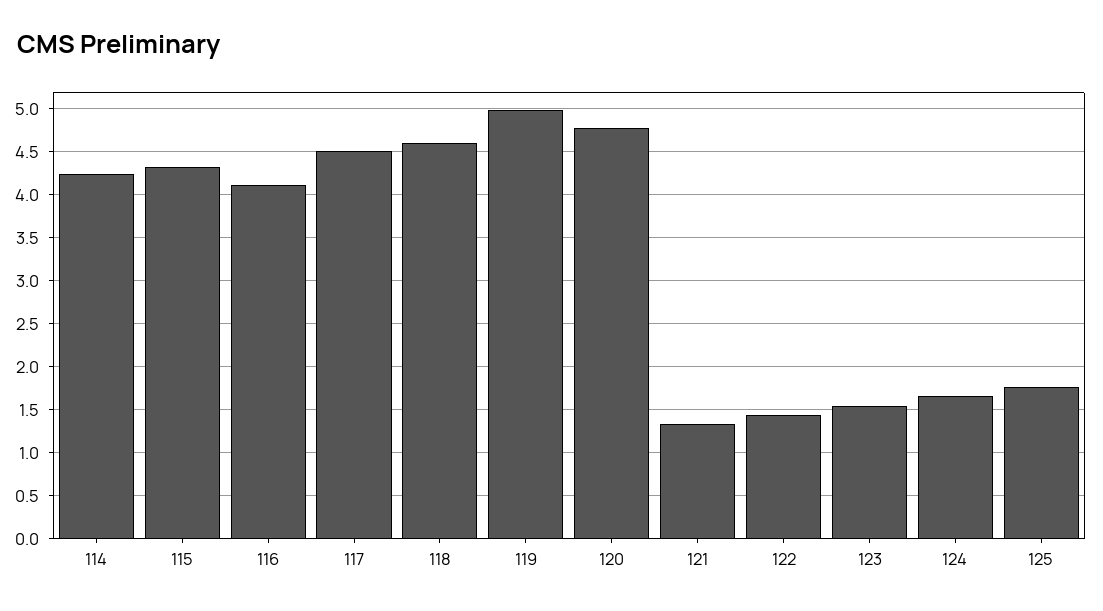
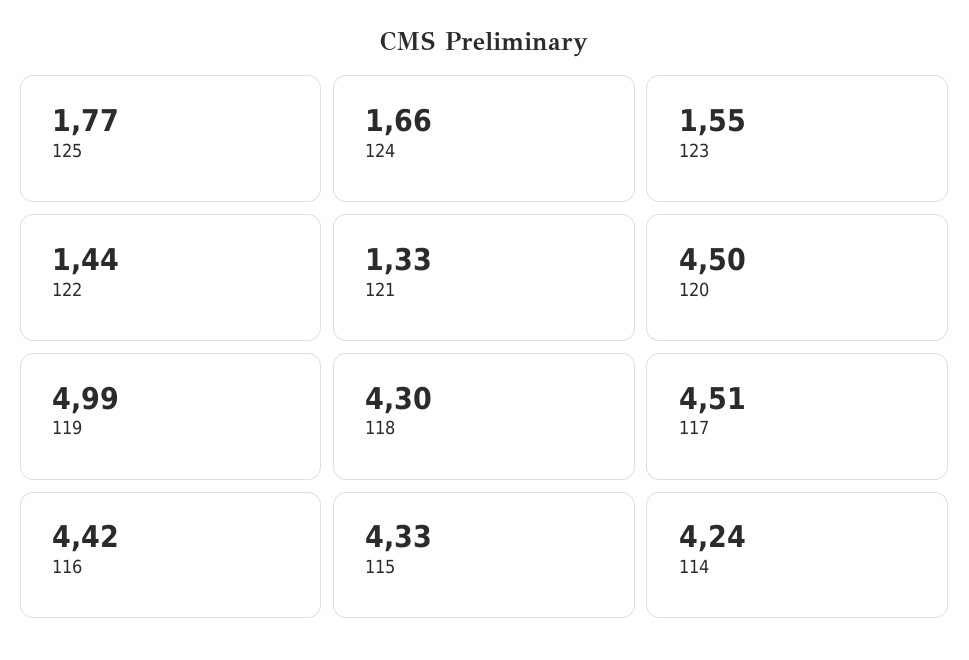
116: 4.1 -> 4.42
118: 4.6 -> 4.3
120: 4.8 -> 4.5

